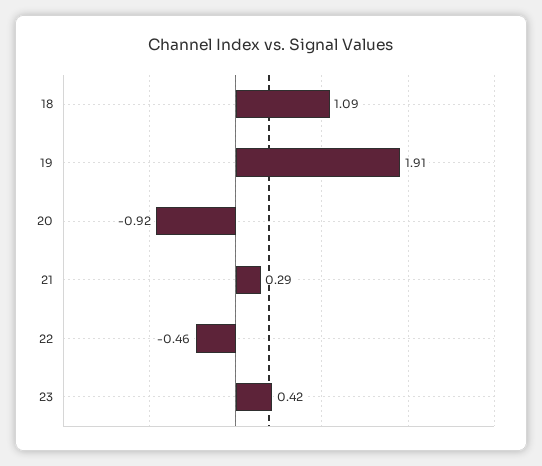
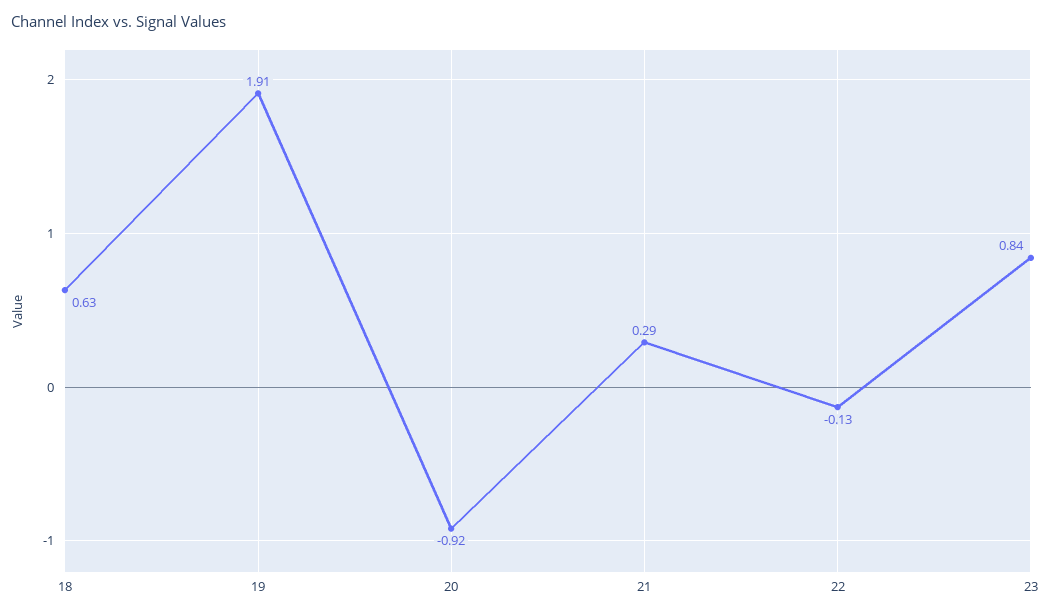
18: 1.09 -> 0.63
22: -0.46 -> -0.13
23: 0.42 -> 0.84

